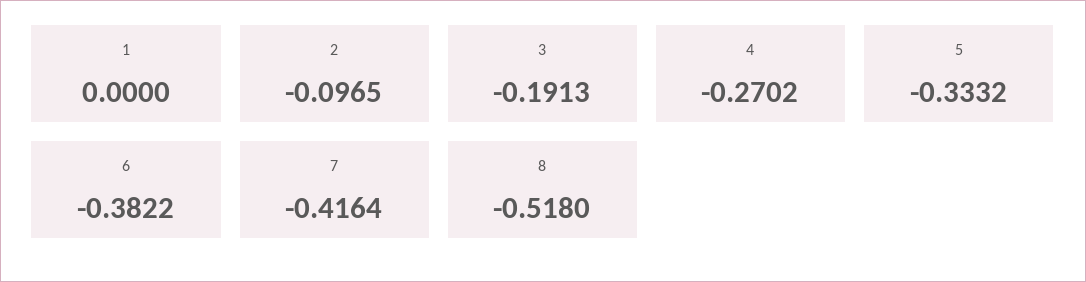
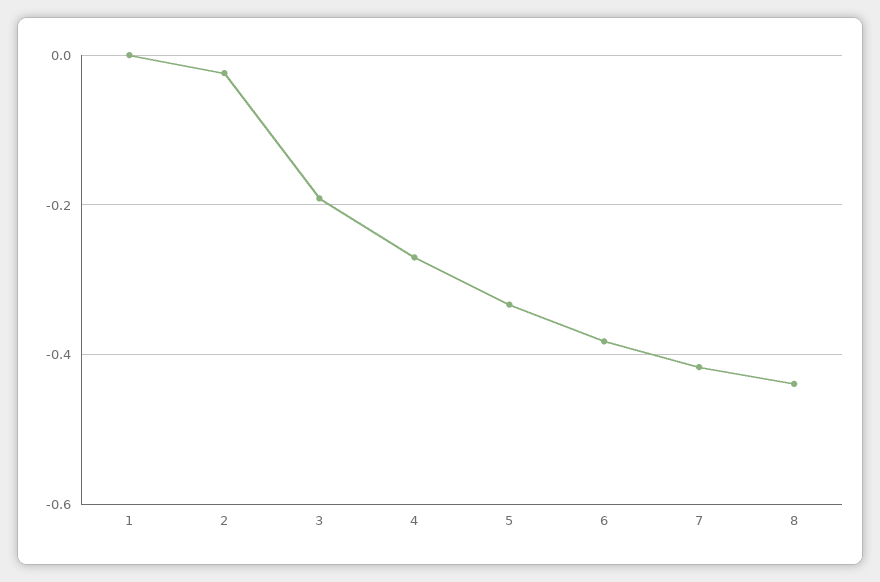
2: -0.0965 -> -0.02
8: -0.518 -> -0.44

